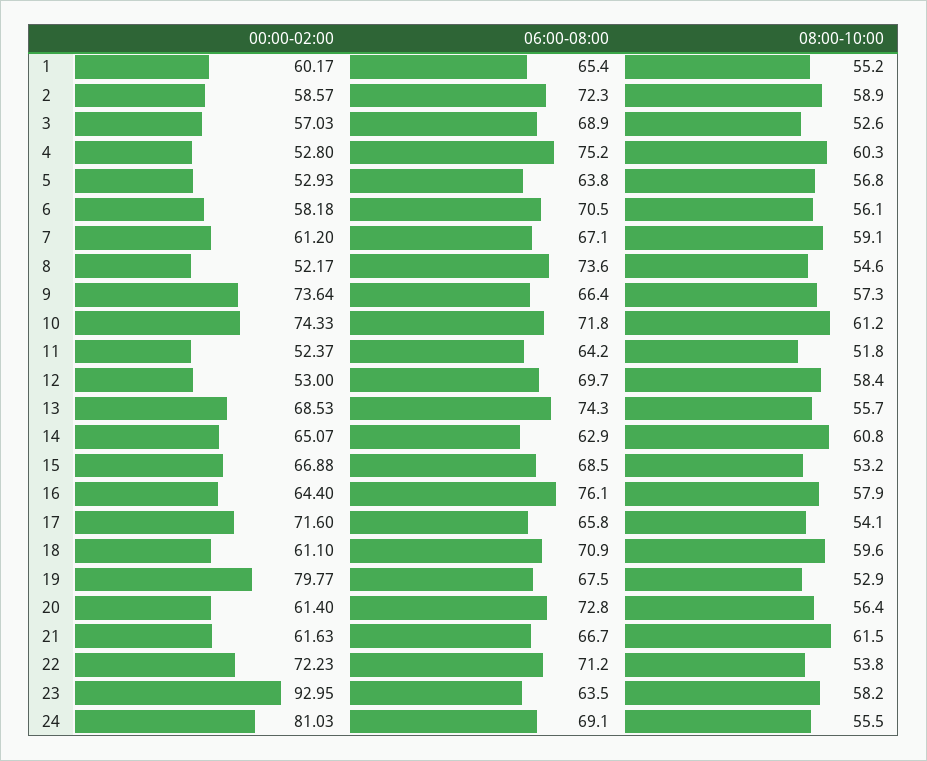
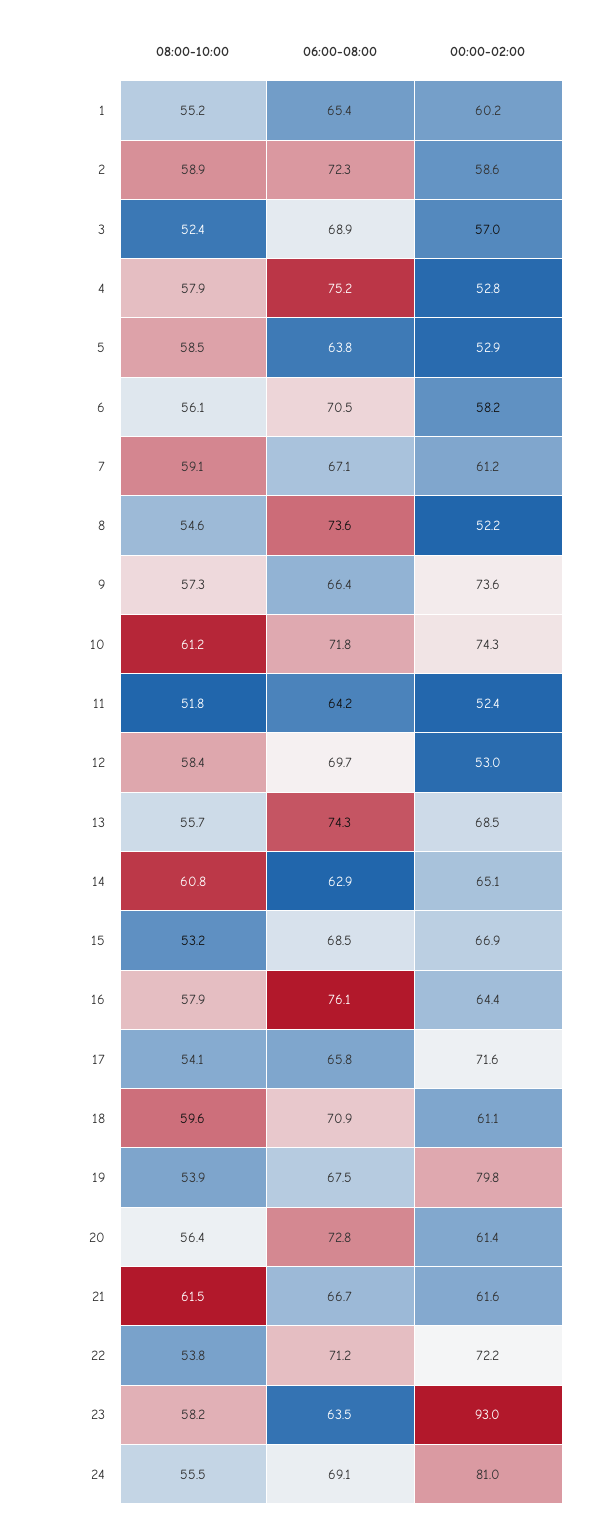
08:00-10:00, 3: 52.6 -> 52.4
08:00-10:00, 4: 60.3 -> 57.9
08:00-10:00, 5: 56.8 -> 58.5
08:00-10:00, 19: 52.9 -> 53.9

